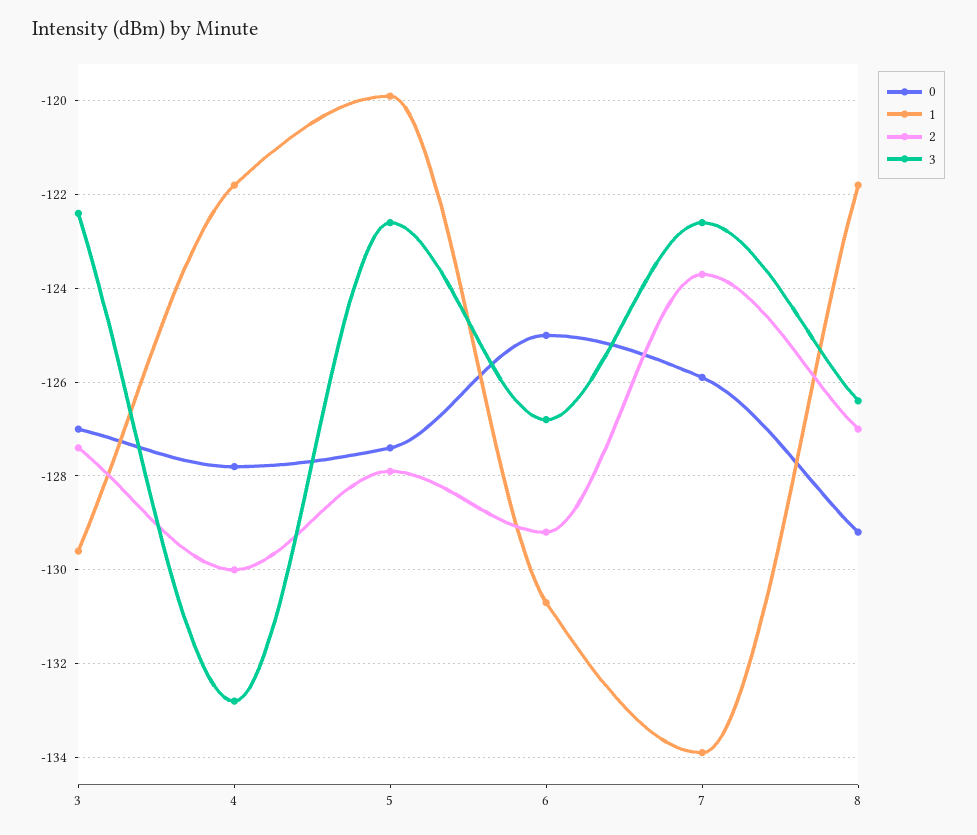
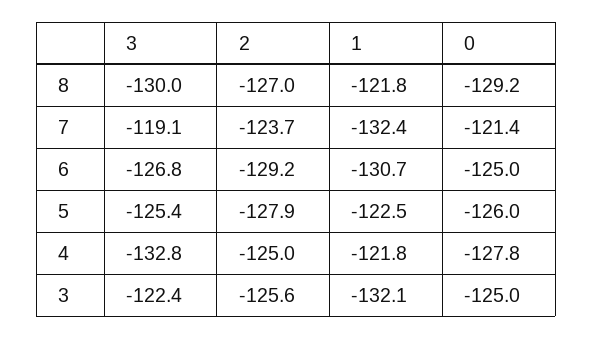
0, 3: -127 -> -125
1, 3: -129.5 -> -132.1
2, 3: -127.5 -> -125.6
2, 4: -130 -> -125
0, 5: -127.5 -> -126
1, 5: -120 -> -122.5
3, 5: -122.5 -> -125.4
0, 7: -126 -> -121.4
1, 7: -134 -> -132.4
3, 7: -122.5 -> -119.1
3, 8: -126.5 -> -130

